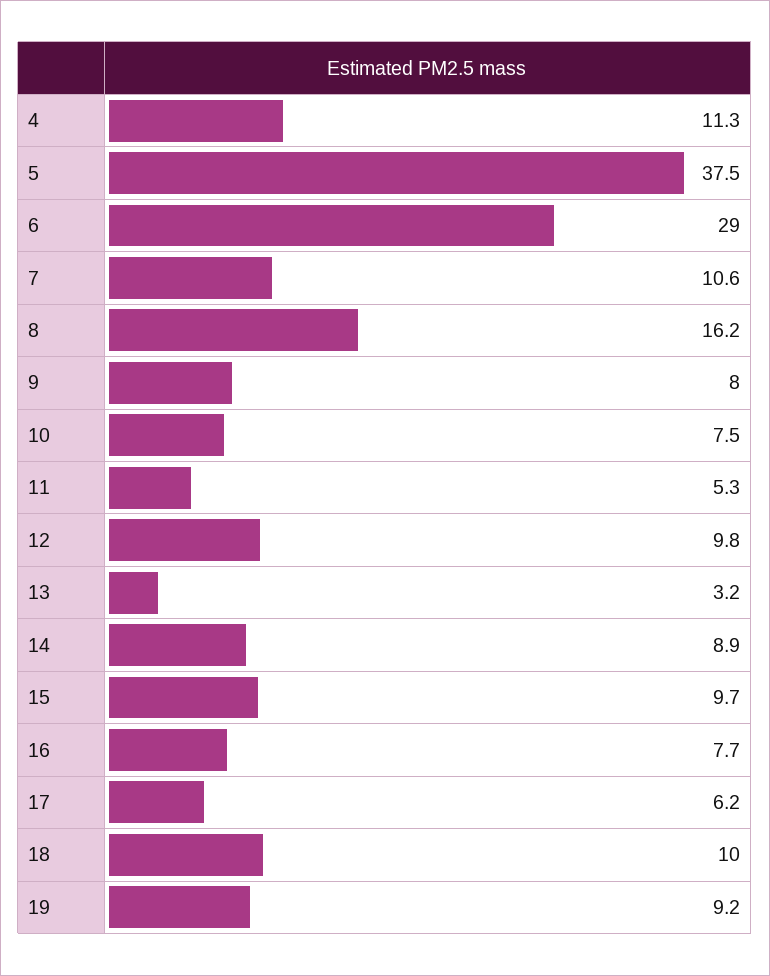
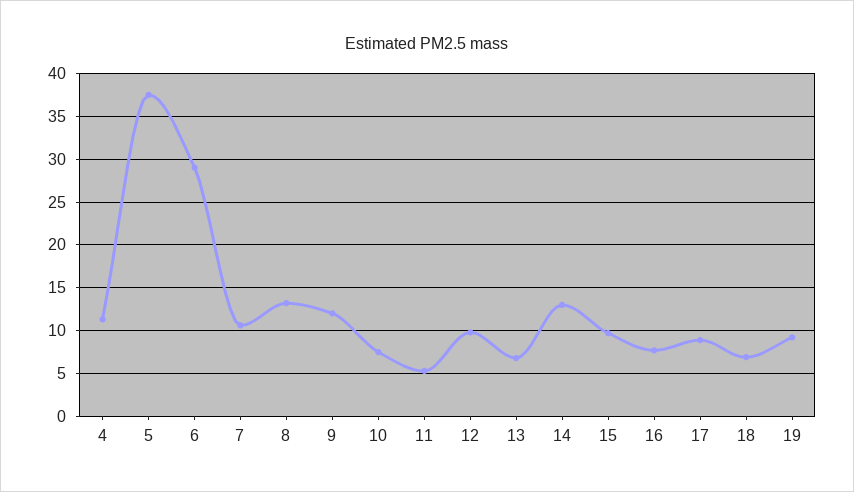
8: 16.2 -> 13
9: 8 -> 12
13: 3.2 -> 7
14: 8.9 -> 13
17: 6.2 -> 9
18: 10 -> 7

